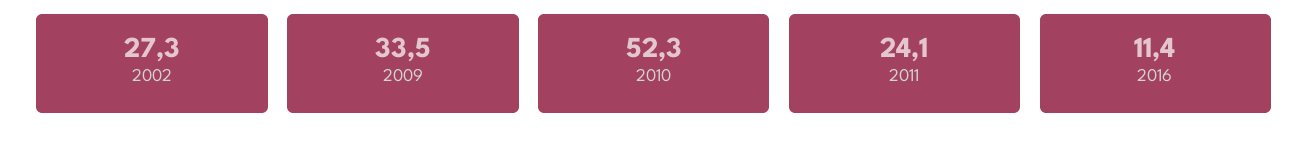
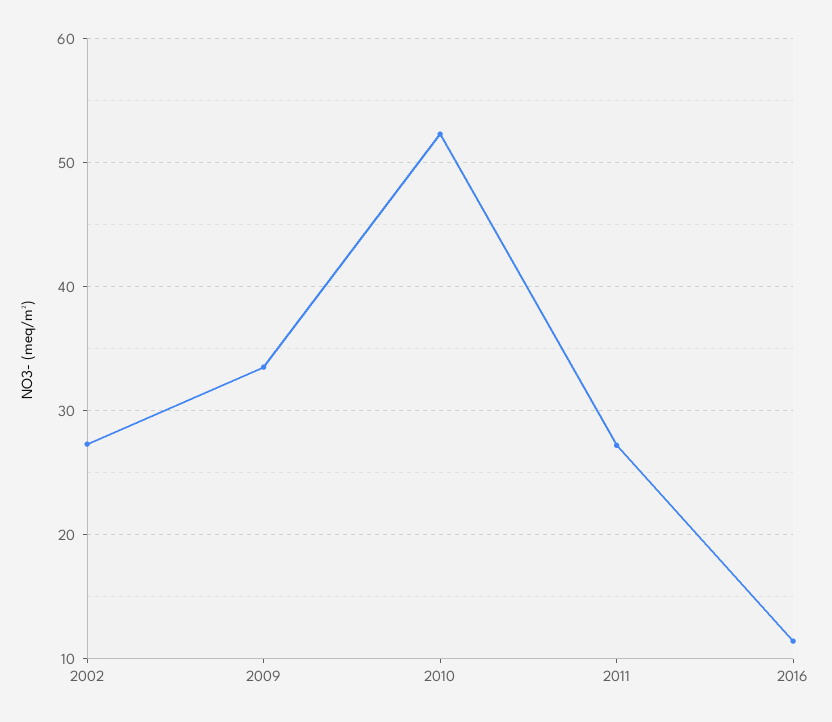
2011: 24.1 -> 27

